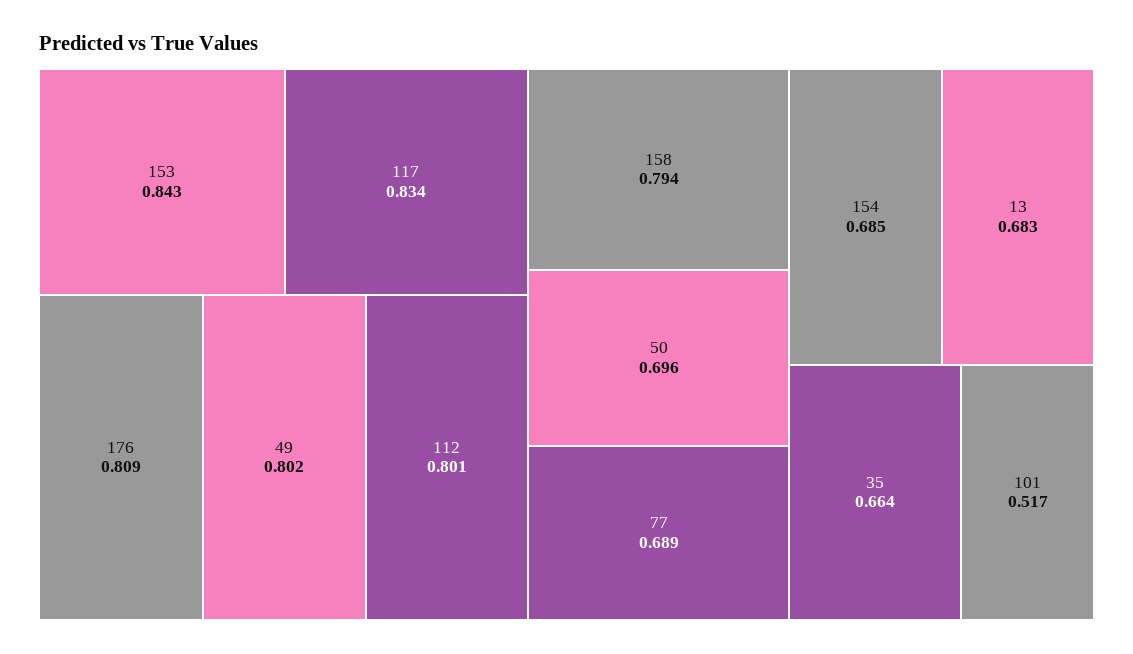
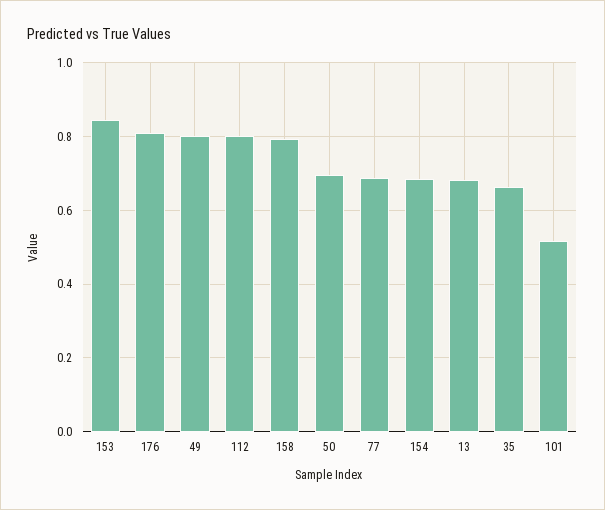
117: 0.834 -> none

